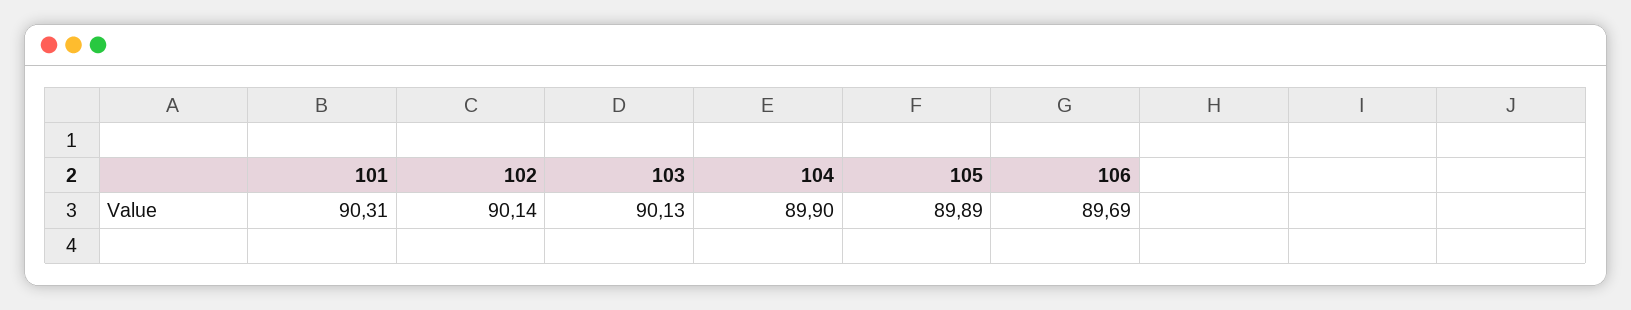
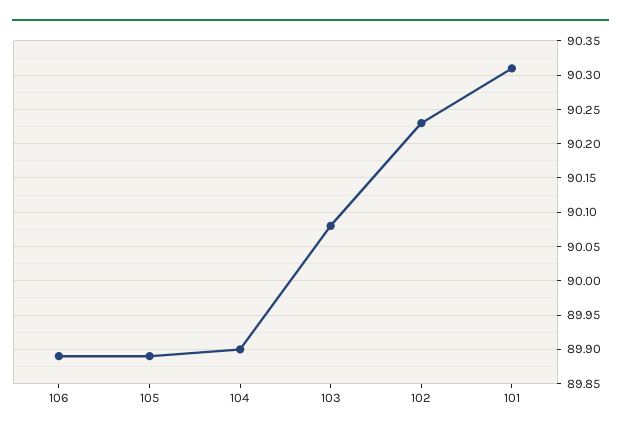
102: 90.14 -> 90.23
103: 90.13 -> 90.08
106: 89.69 -> 89.89

